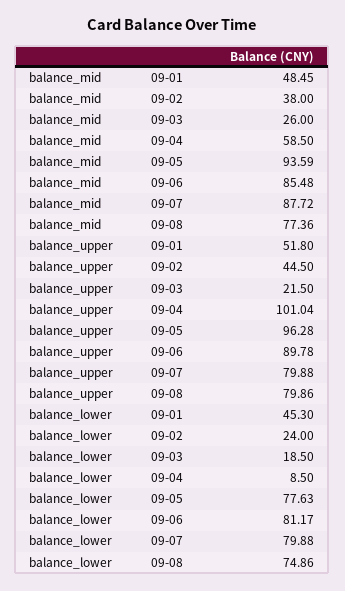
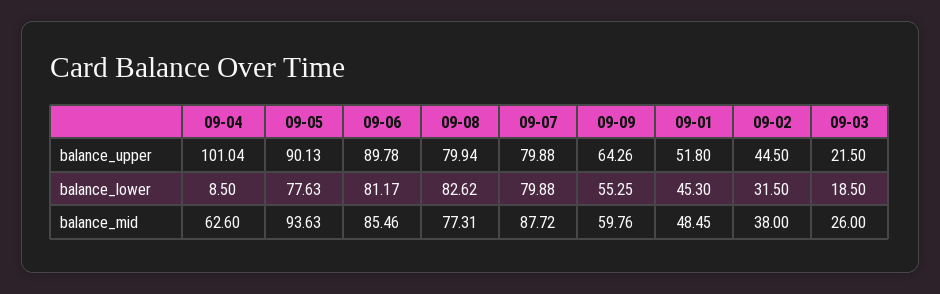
balance_mid, 09-04: 58.5 -> 62.6
balance_mid, 09-05: 93.59 -> 93.63
balance_mid, 09-06: 85.48 -> 85.46
balance_mid, 09-08: 77.36 -> 77.31
balance_upper, 09-05: 96.28 -> 90.13
balance_upper, 09-08: 79.86 -> 79.94
balance_lower, 09-02: 24 -> 31.5
balance_lower, 09-08: 74.86 -> 82.62
balance_upper, 09-09: none -> 64.26
balance_lower, 09-09: none -> 55.25
balance_mid, 09-09: none -> 59.76

